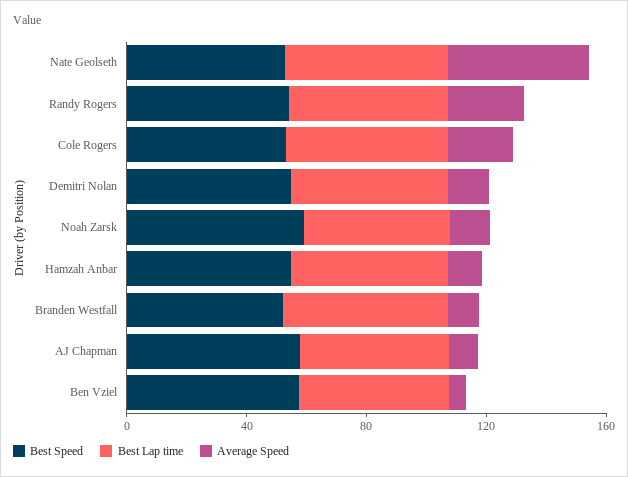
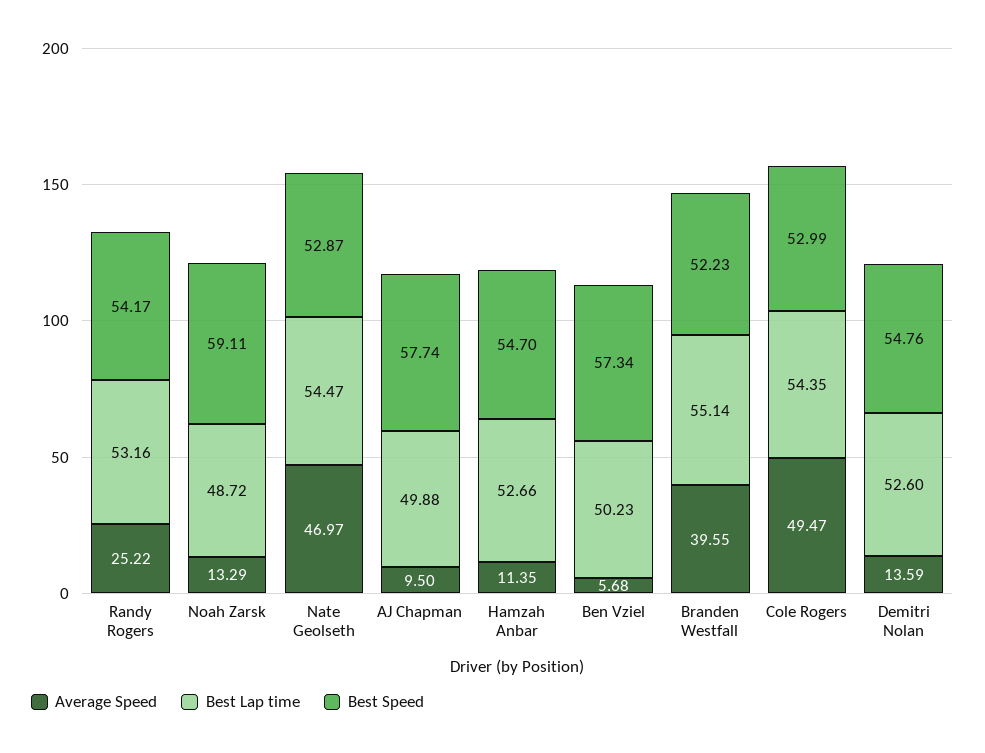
Average Speed, Cole Rogers: 20 -> 49.47
Average Speed, Branden Westfall: 10 -> 39.55

